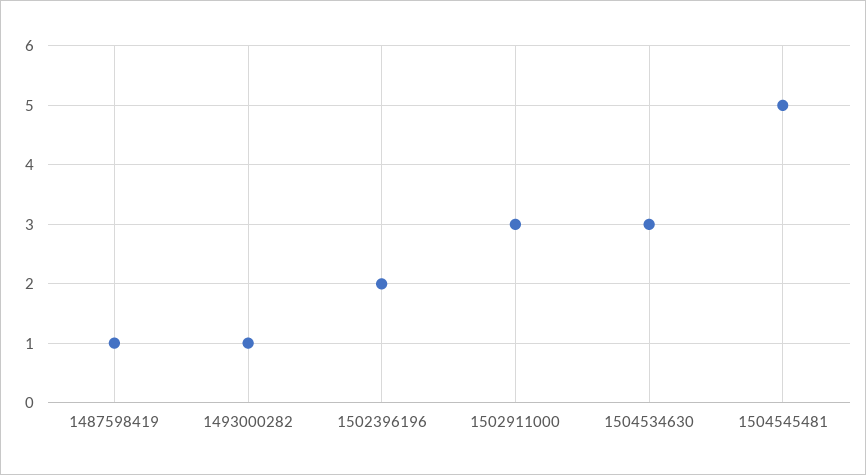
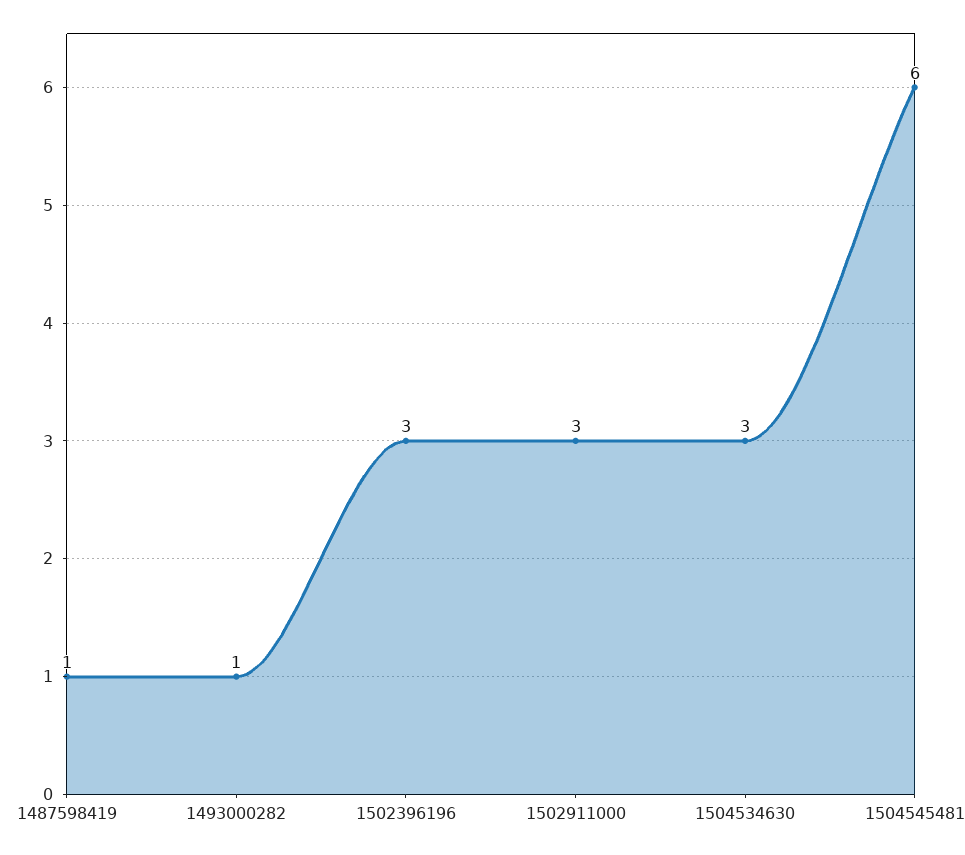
1502396196: 2 -> 3
1504545481: 5 -> 6

